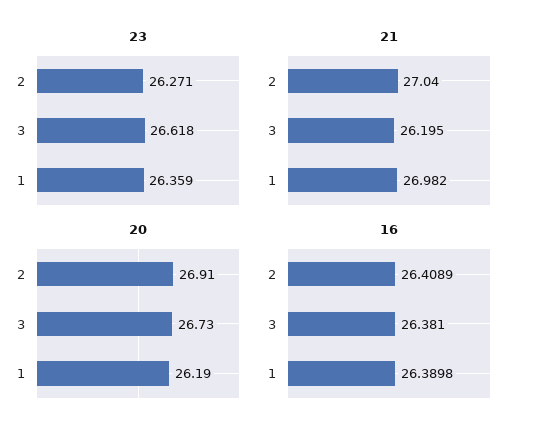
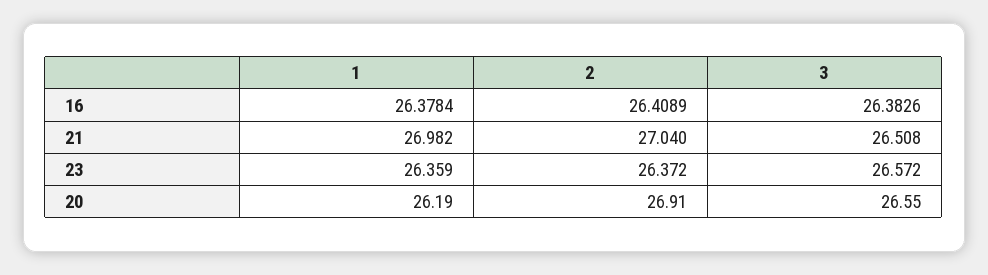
23, 2: 26.271 -> 26.372
23, 3: 26.618 -> 26.572
21, 3: 26.195 -> 26.508
20, 3: 26.73 -> 26.55
16, 3: 26.381 -> 26.3826
16, 1: 26.3898 -> 26.3784

